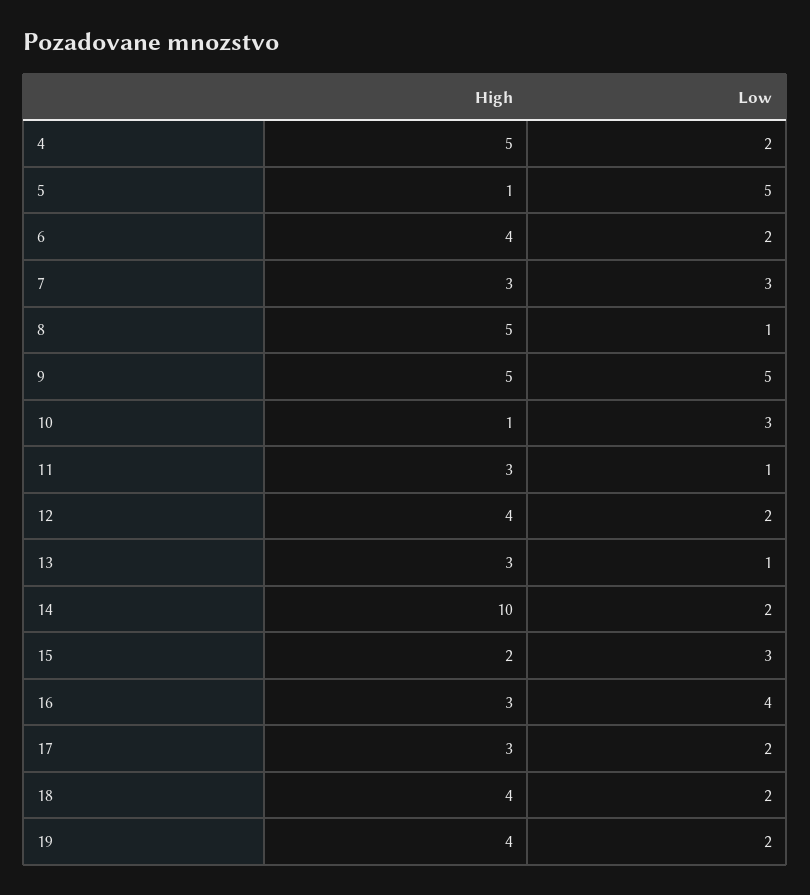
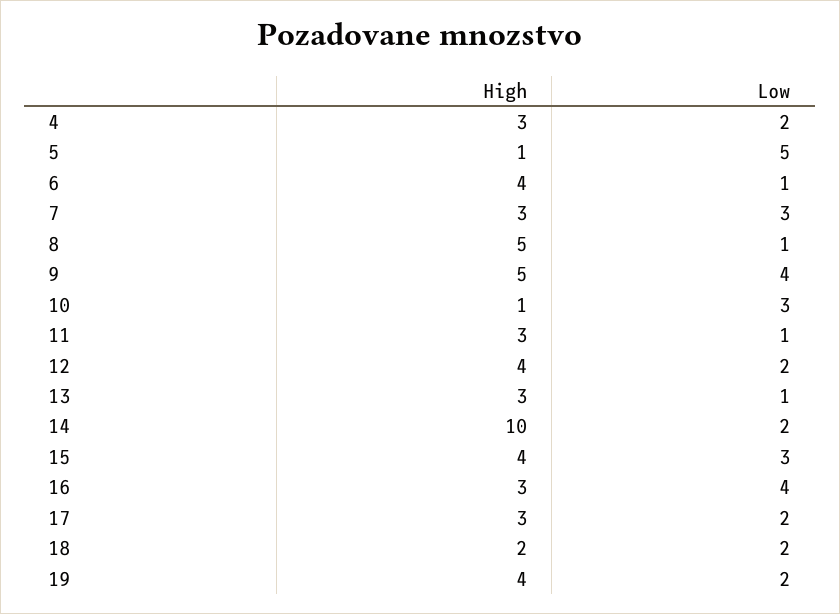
High, 4: 5 -> 3
Low, 6: 2 -> 1
Low, 9: 5 -> 4
High, 15: 2 -> 4
High, 18: 4 -> 2

